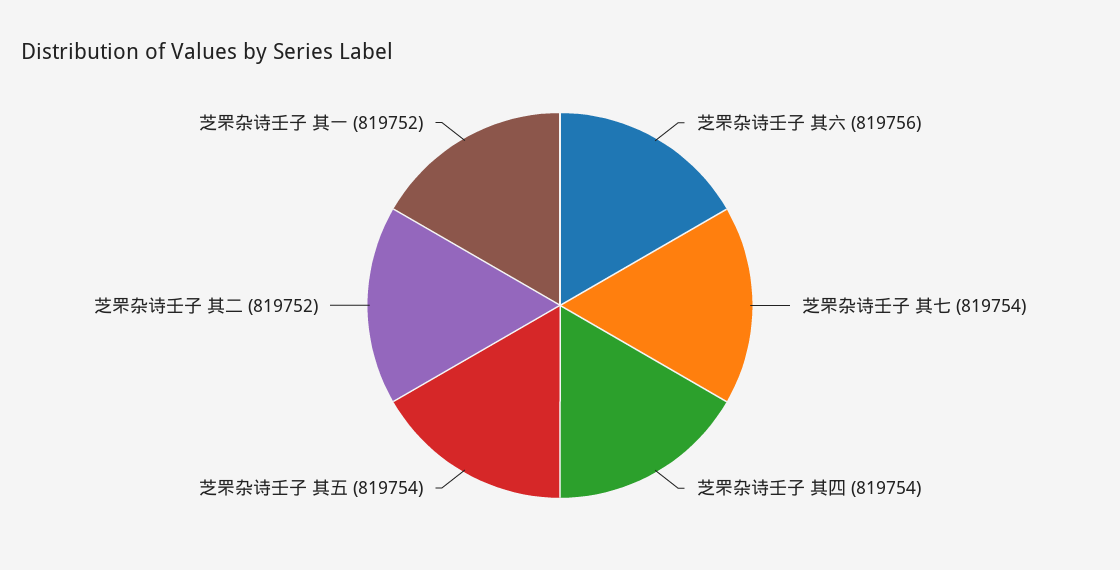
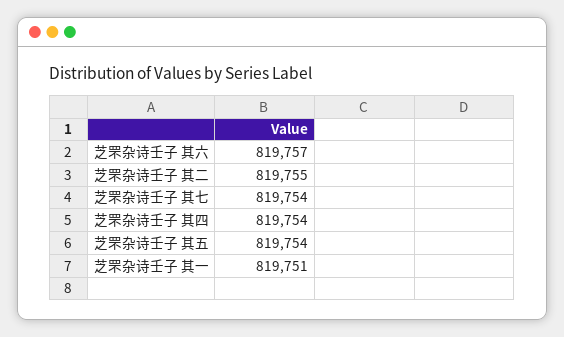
芝罘杂诗壬子 其六: 819756 -> 819757
芝罘杂诗壬子 其二: 819752 -> 819755
芝罘杂诗壬子 其一: 819752 -> 819751

